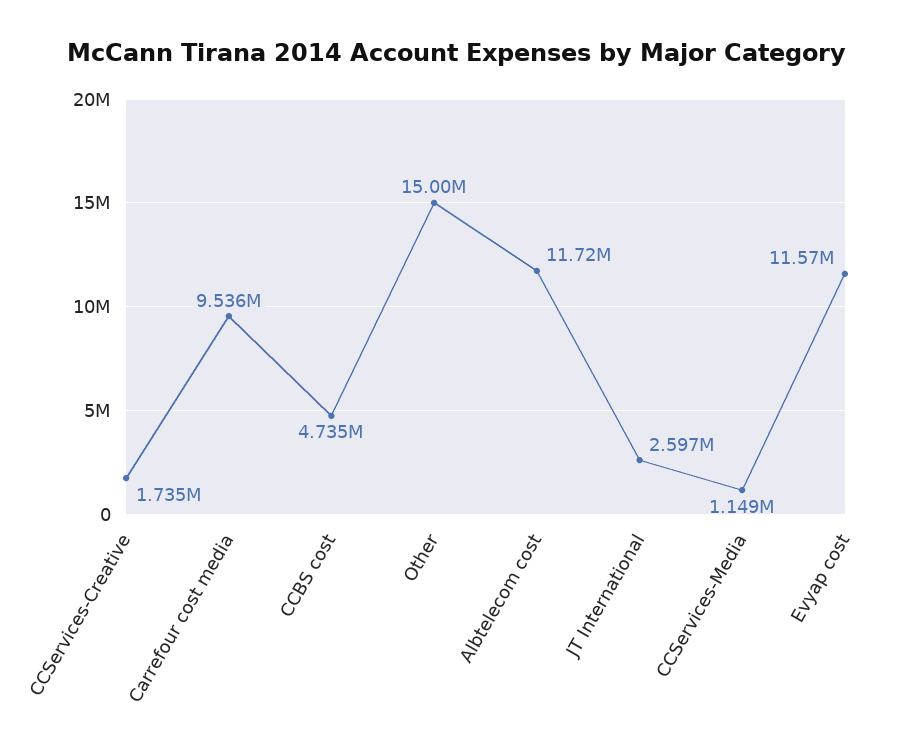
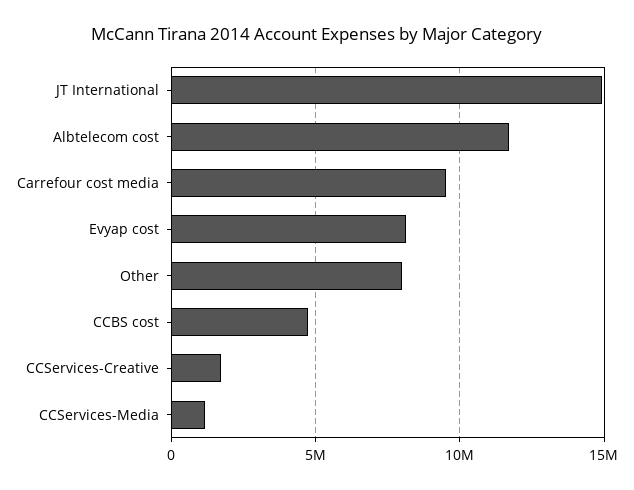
Other: 15000000 -> 8000000
JT International: 2597000 -> 15000000
Evyap cost: 11570000 -> 8000000

